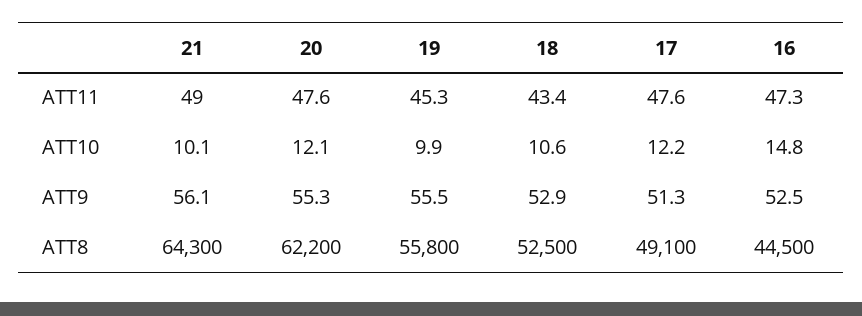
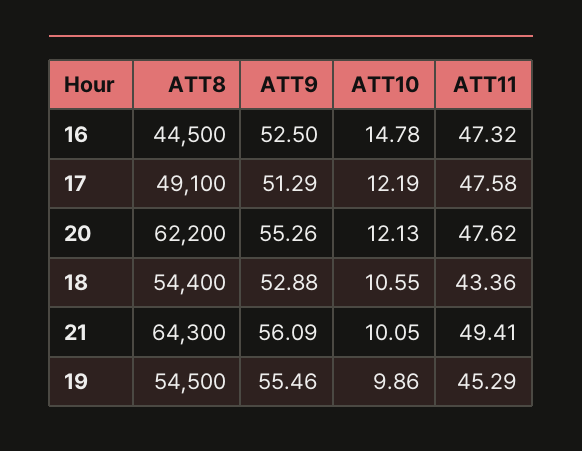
21, ATT11: 49 -> 49.41
19, ATT8: 55800 -> 54500
18, ATT8: 52500 -> 54400

